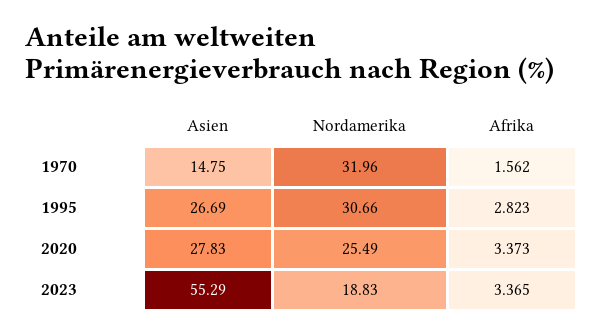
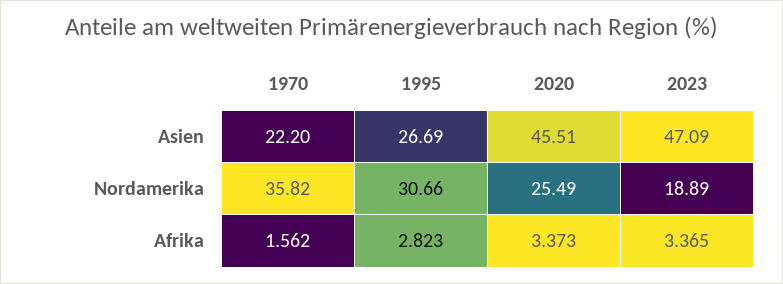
Asien, 1970: 14.75 -> 22.2
Nordamerika, 1970: 31.96 -> 35.82
Asien, 2020: 27.83 -> 45.51
Asien, 2023: 55.29 -> 47.09
Nordamerika, 2023: 18.83 -> 18.89

